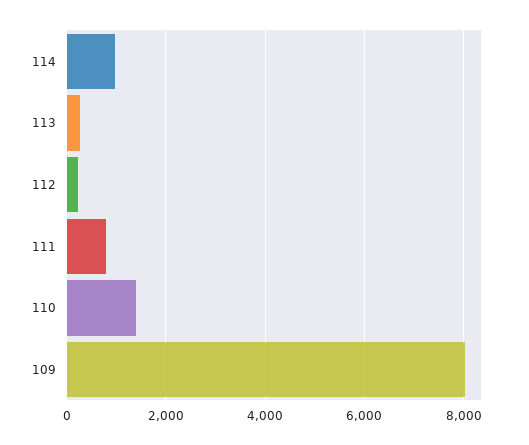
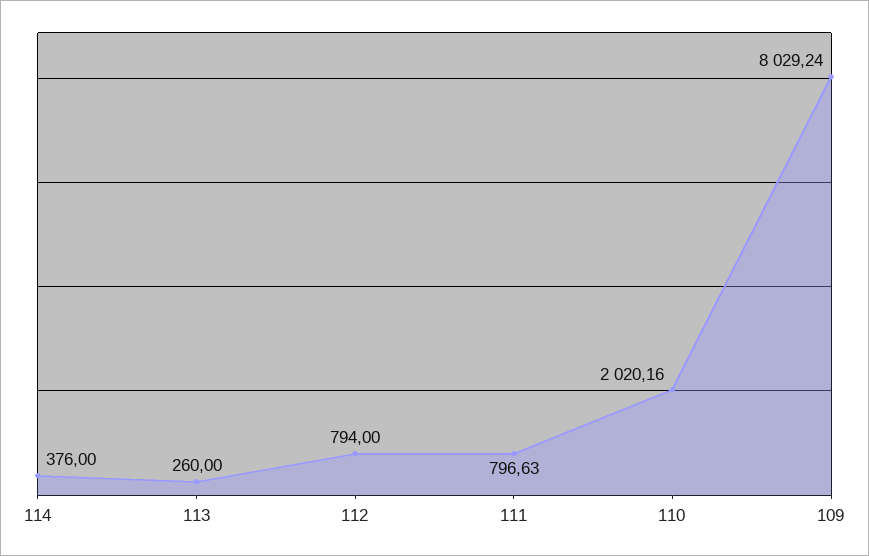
114: 1000 -> 376
112: 200 -> 794
110: 1400 -> 2020.16

